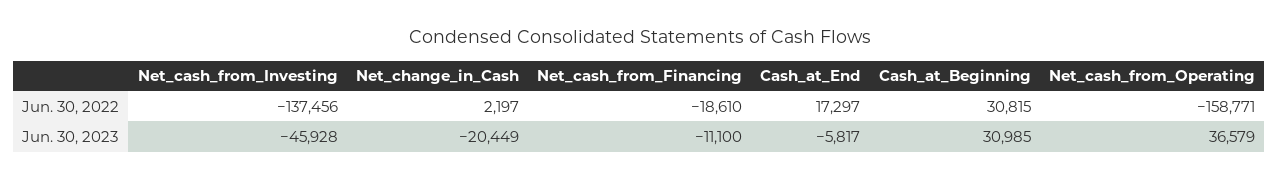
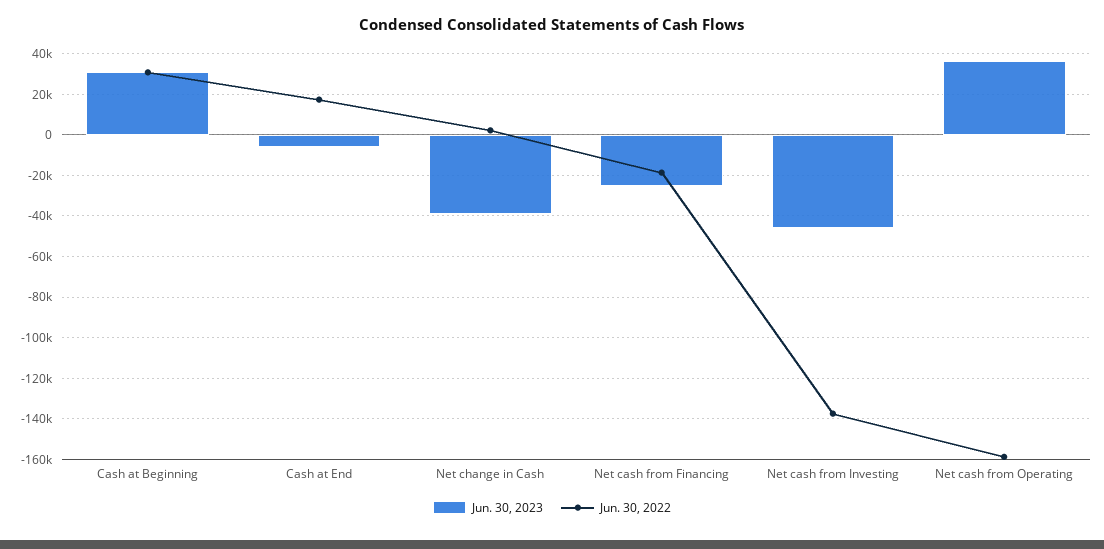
Jun. 30, 2023, Net_change_in_Cash: -20449 -> -40000
Jun. 30, 2023, Net_cash_from_Financing: -11100 -> -25000

